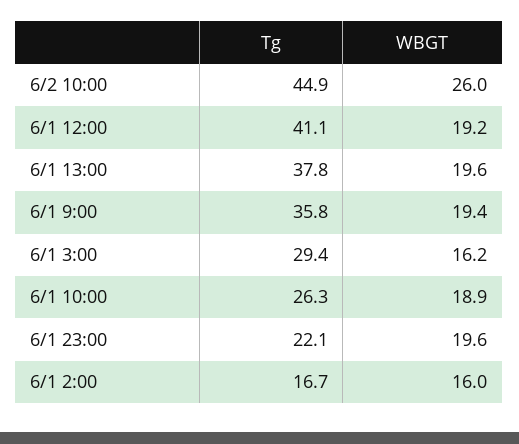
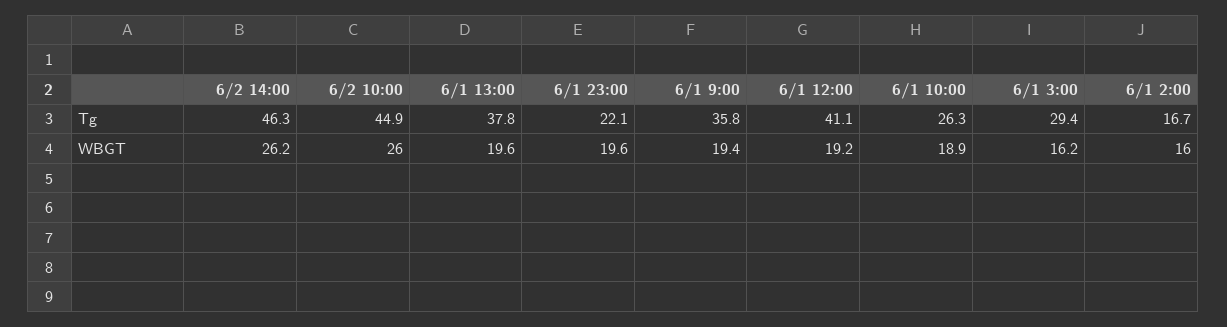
Tg, 6/2 14:00: none -> 46.3
WBGT, 6/2 14:00: none -> 26.2

